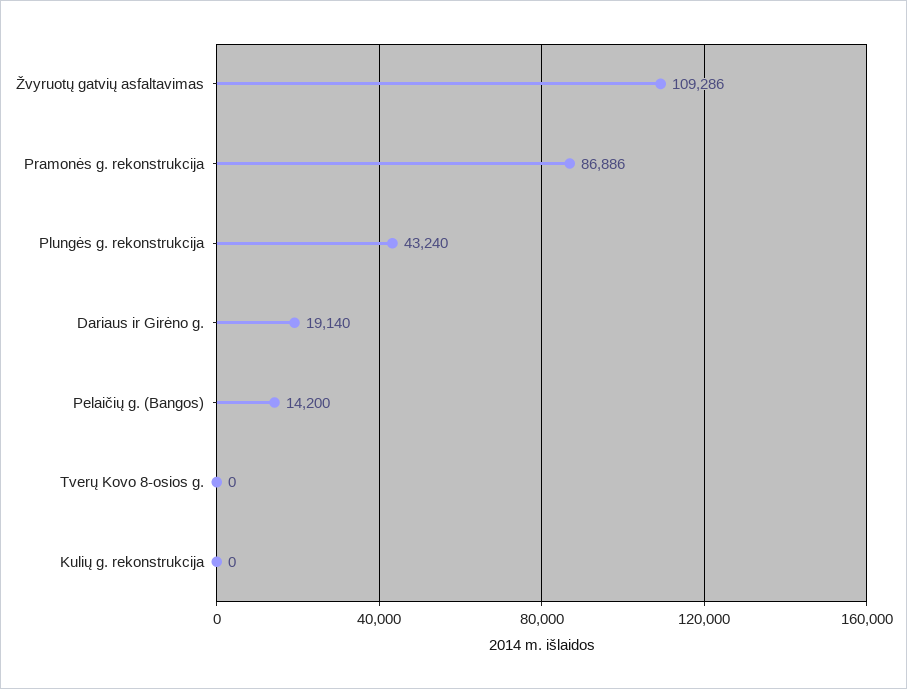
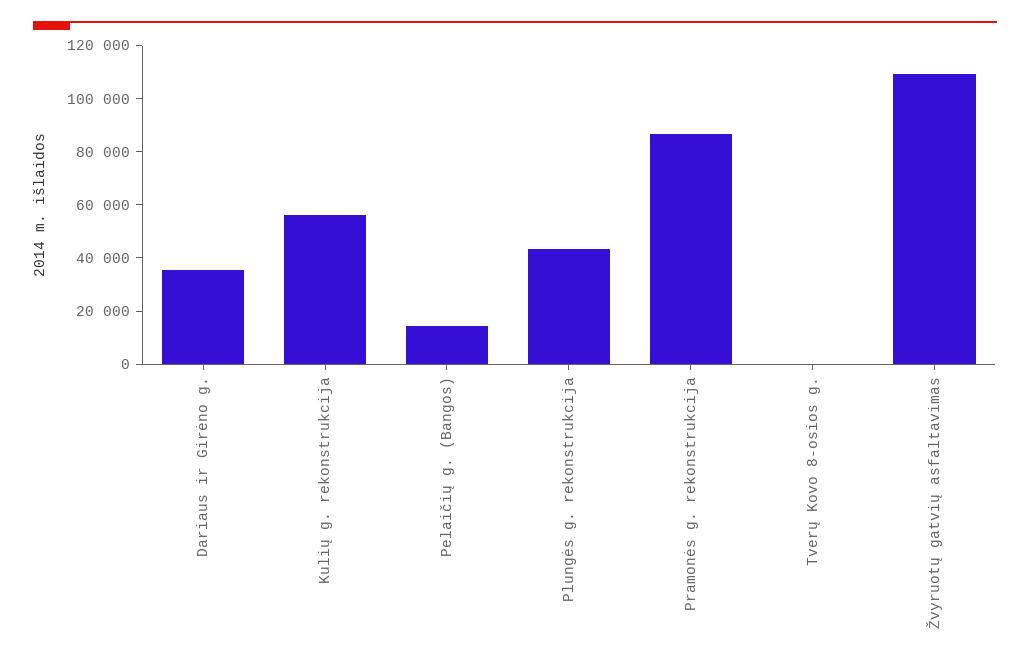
Dariaus ir Girėno g.: 19140 -> 35000
Kulių g. rekonstrukcija: 0 -> 55000

